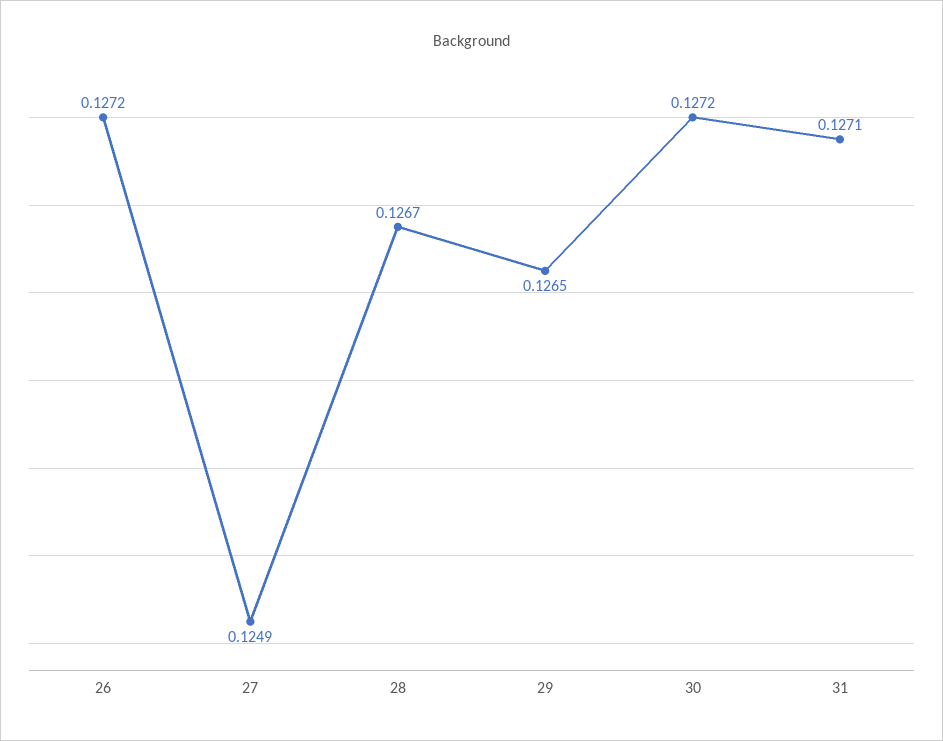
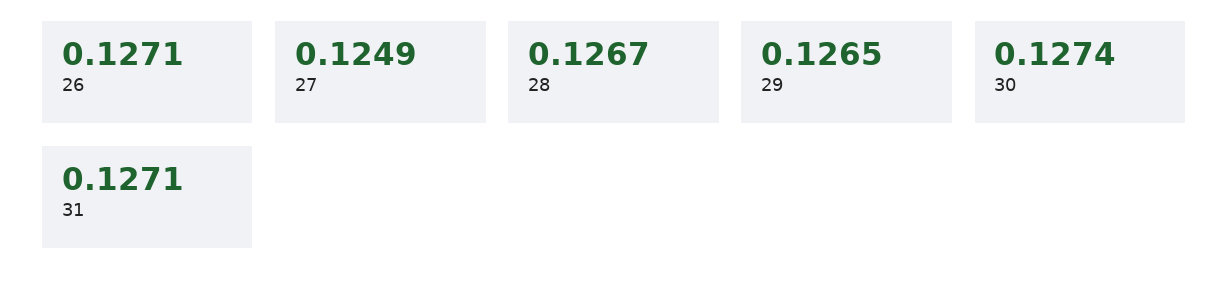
26: 0.1272 -> 0.1271
30: 0.1272 -> 0.1274

